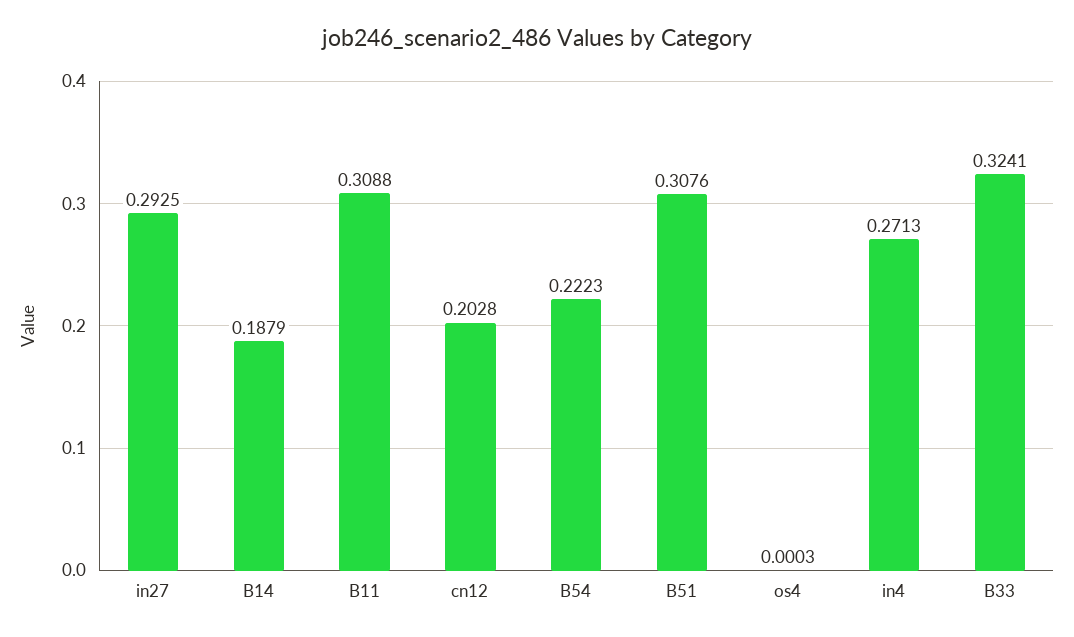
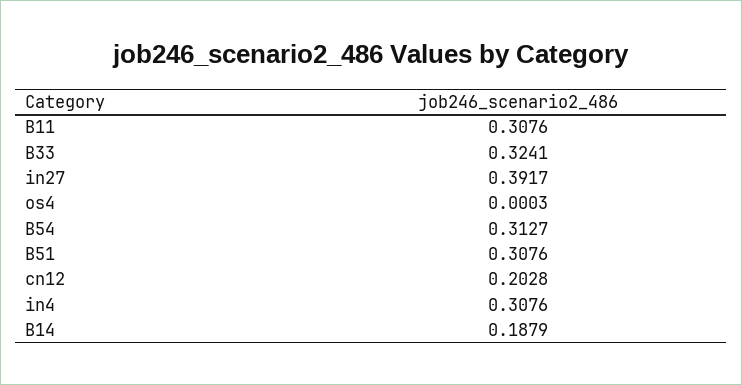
in27: 0.2925 -> 0.3917
B11: 0.3088 -> 0.3076
B54: 0.2223 -> 0.3127
in4: 0.2713 -> 0.3076

